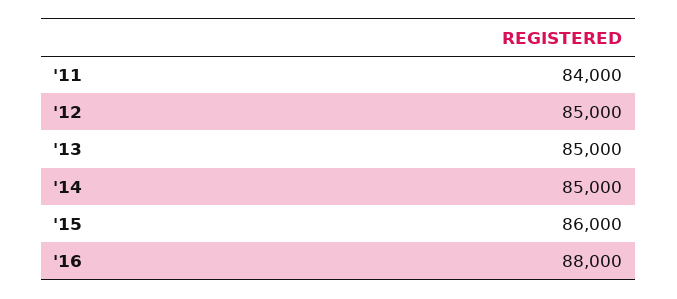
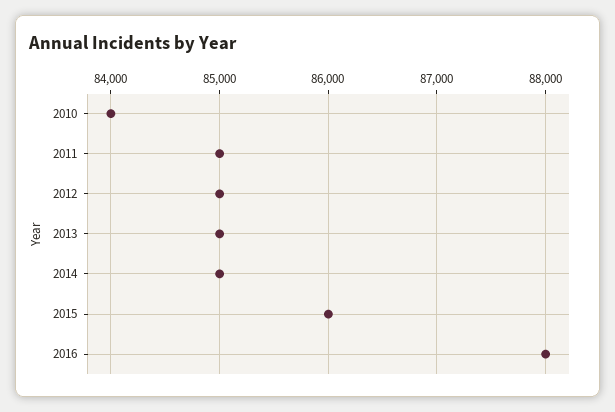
'11: 84000 -> 85000
2010: none -> 84000

